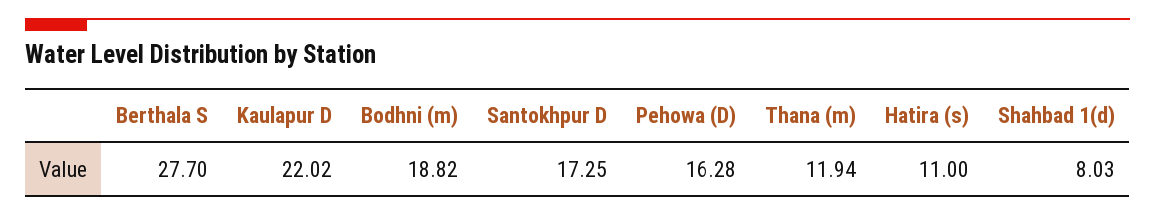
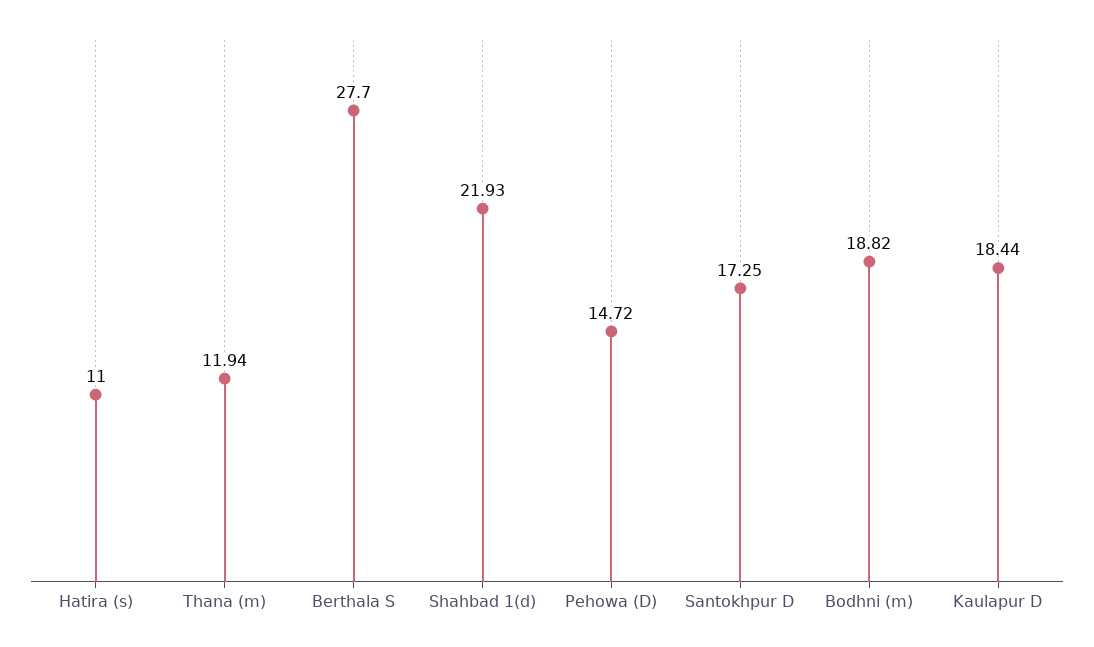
Kaulapur D: 22.02 -> 18.44
Pehowa (D): 16.28 -> 14.72
Shahbad 1(d): 8.03 -> 21.93

